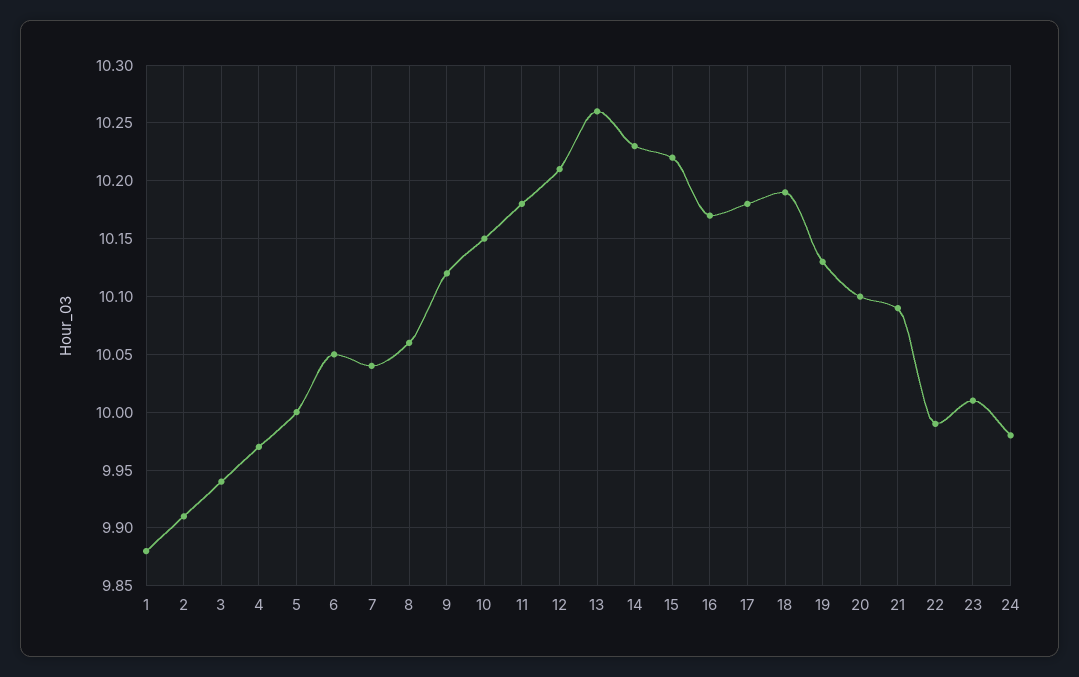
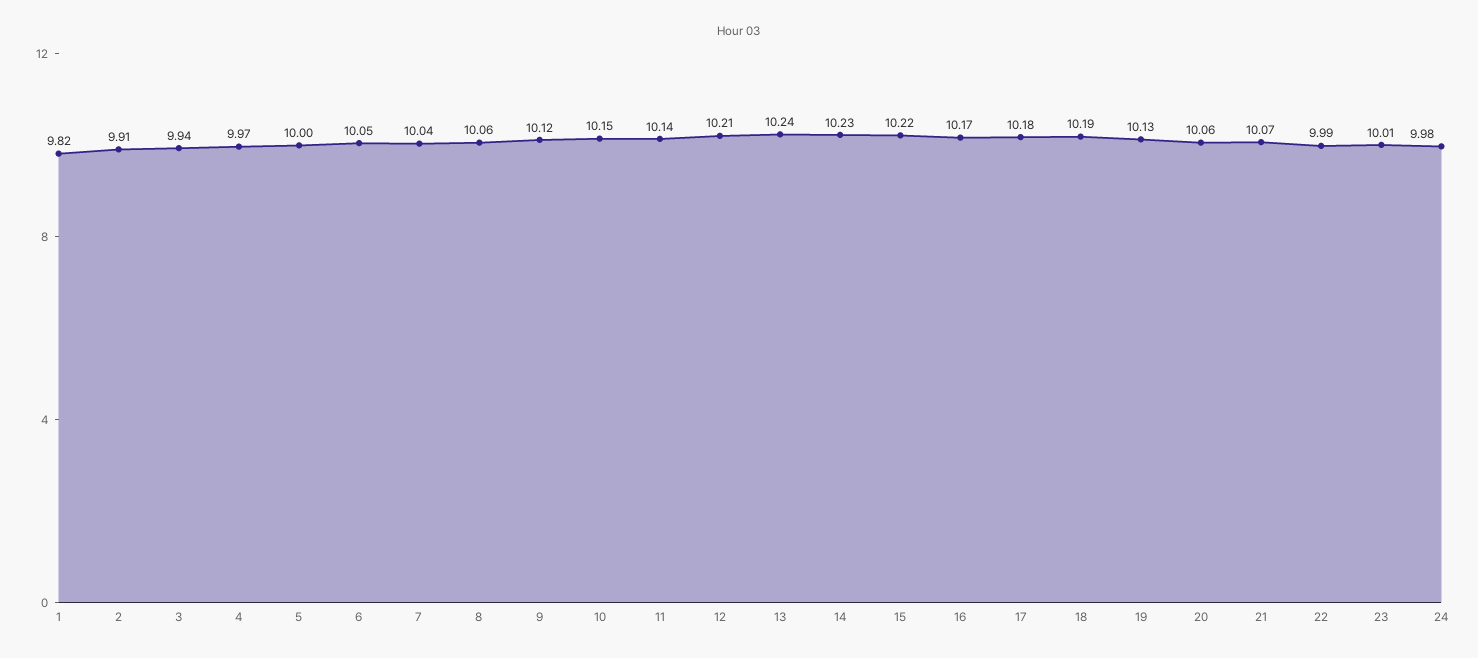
1: 9.88 -> 9.82
11: 10.18 -> 10.14
13: 10.26 -> 10.24
20: 10.1 -> 10.06
21: 10.09 -> 10.07

